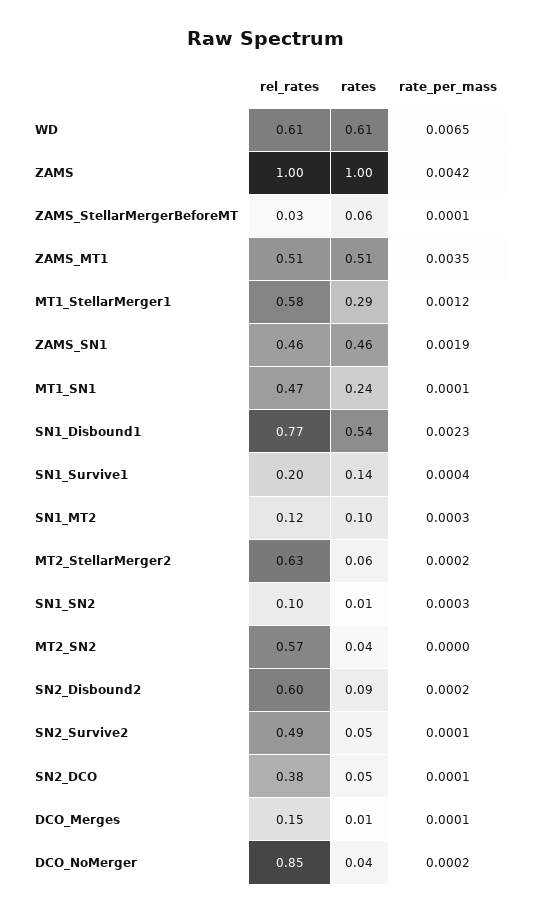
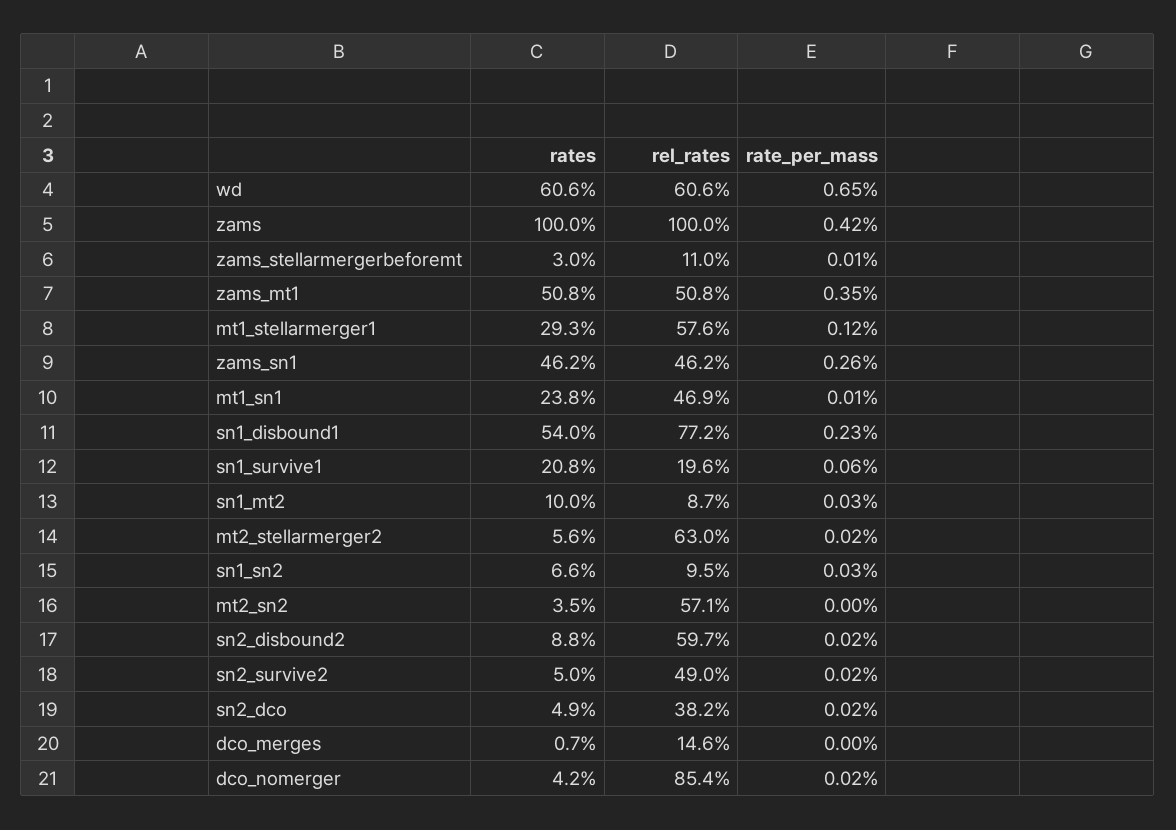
rel_rates, ZAMS_StellarMergerBeforeMT: 0.03 -> 0.11
rates, ZAMS_StellarMergerBeforeMT: 0.06 -> 0.03
rate_per_mass, ZAMS_SN1: 0.0019 -> 0.0026
rates, SN1_Survive1: 0.14 -> 0.208
rate_per_mass, SN1_Survive1: 0.0004 -> 0.0006
rel_rates, SN1_MT2: 0.12 -> 0.087
rates, SN1_SN2: 0.01 -> 0.066
rate_per_mass, SN2_Survive2: 0.0001 -> 0.0002
rate_per_mass, SN2_DCO: 0.0001 -> 0.0002
rate_per_mass, DCO_Merges: 0.0001 -> 0

